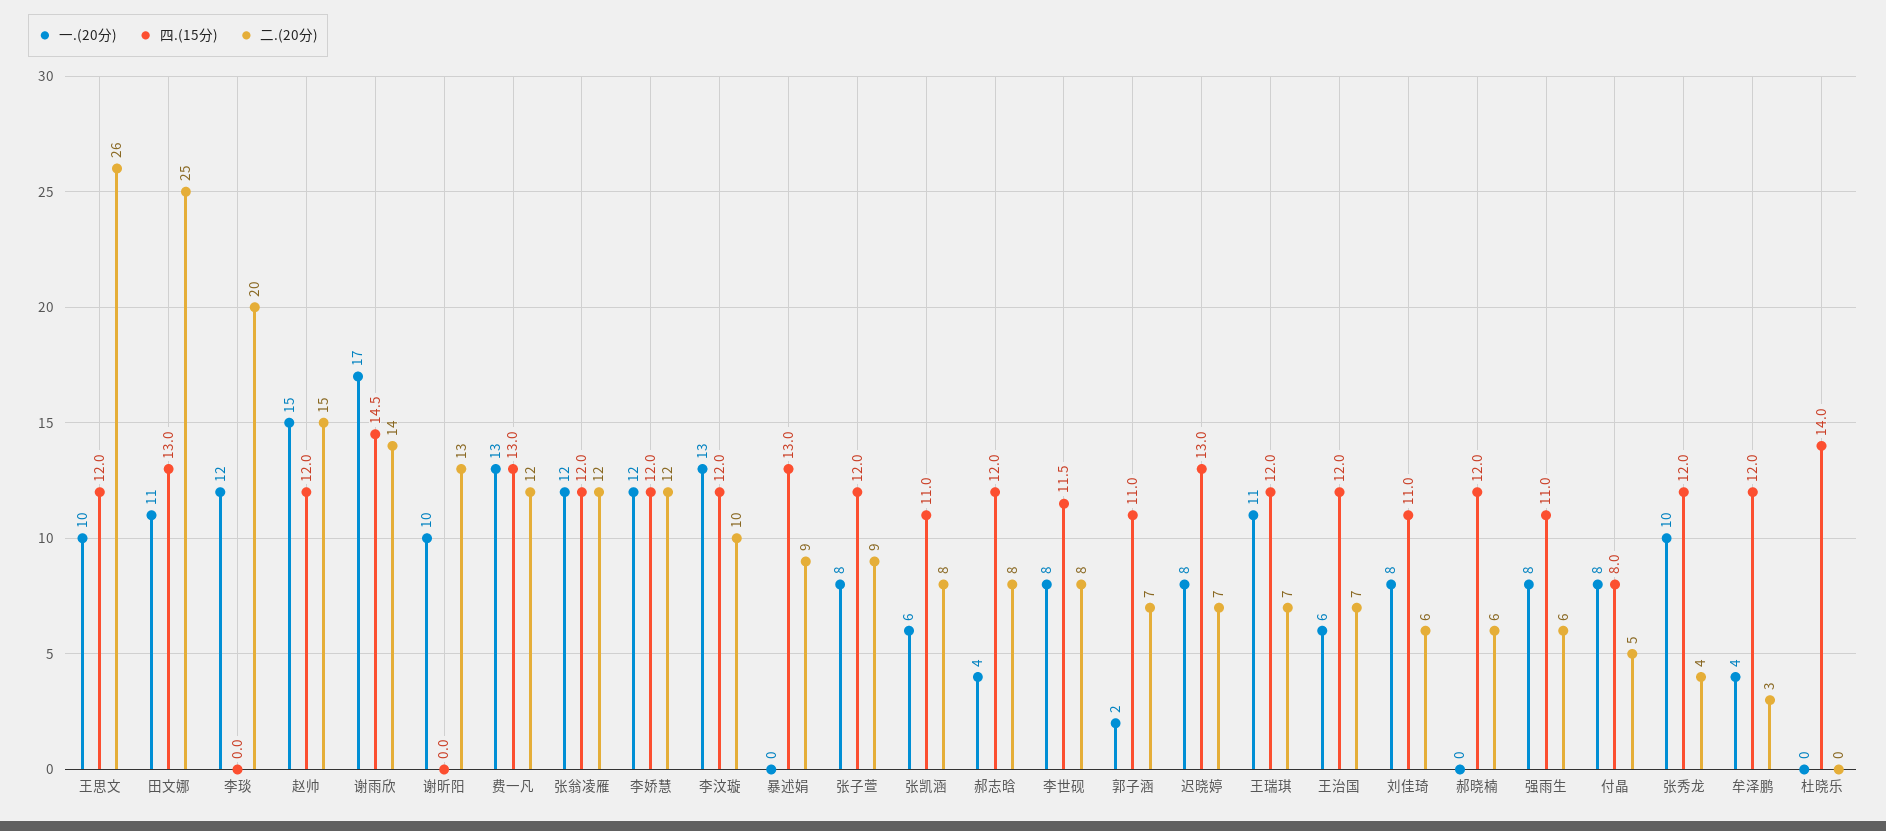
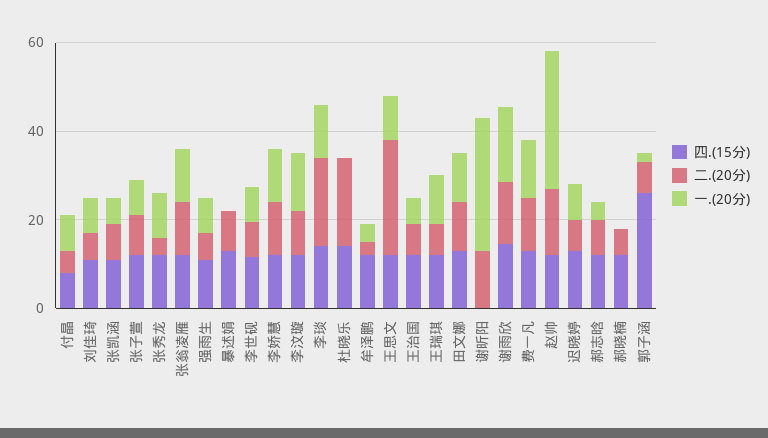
二.(20分), 田文娜: 25 -> 10
四.(15分), 李琰: 0 -> 15
一.(20分), 赵帅: 15 -> 30
一.(20分), 谢昕阳: 10 -> 30
四.(15分), 郭子涵: 11 -> 25
二.(20分), 杜晓乐: 0 -> 20

